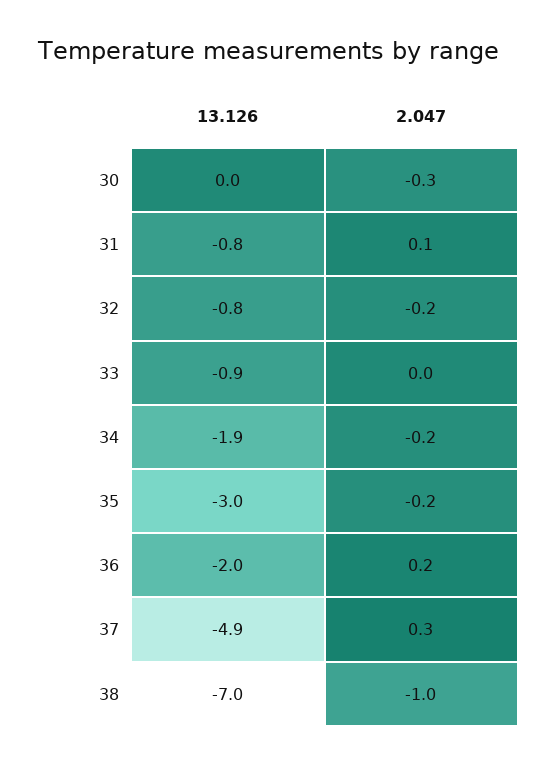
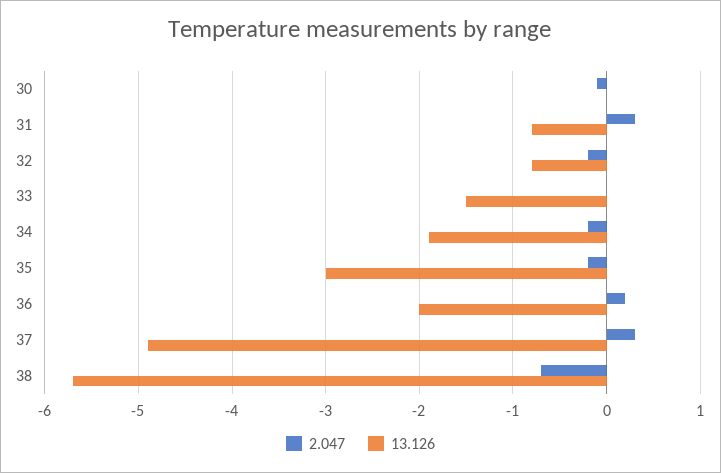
2.047, 30: -0.3 -> -0.1
2.047, 31: 0.1 -> 0.3
13.126, 33: -0.9 -> -1.5
13.126, 38: -7 -> -5.7
2.047, 38: -1 -> -0.7

